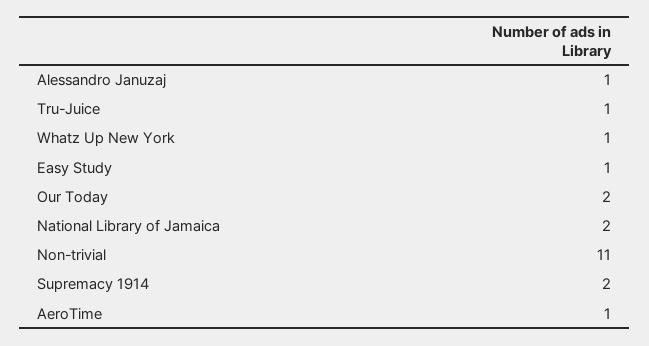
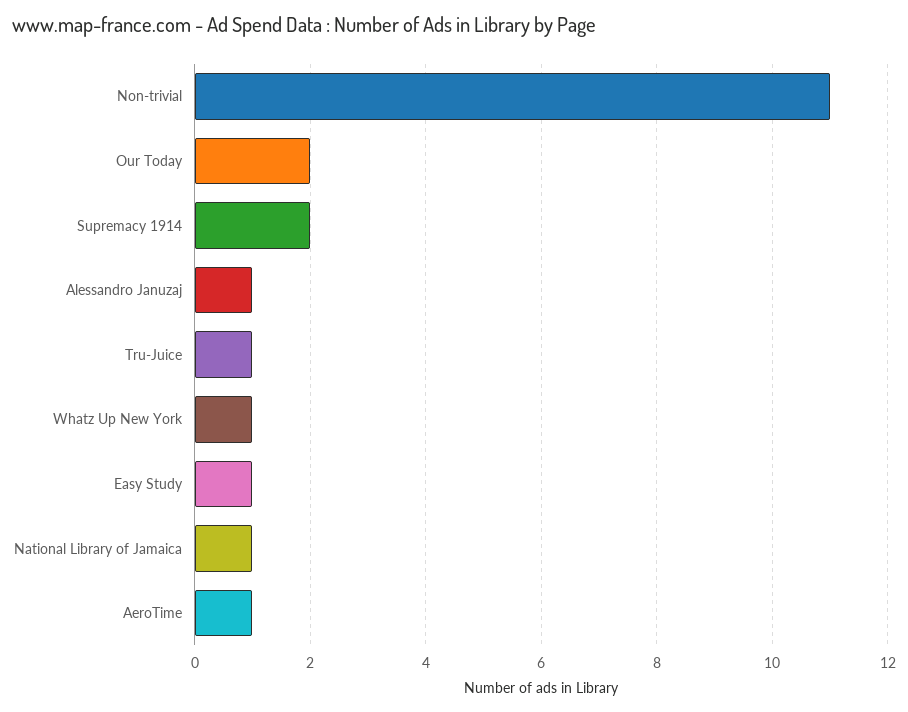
National Library of Jamaica: 2 -> 1

